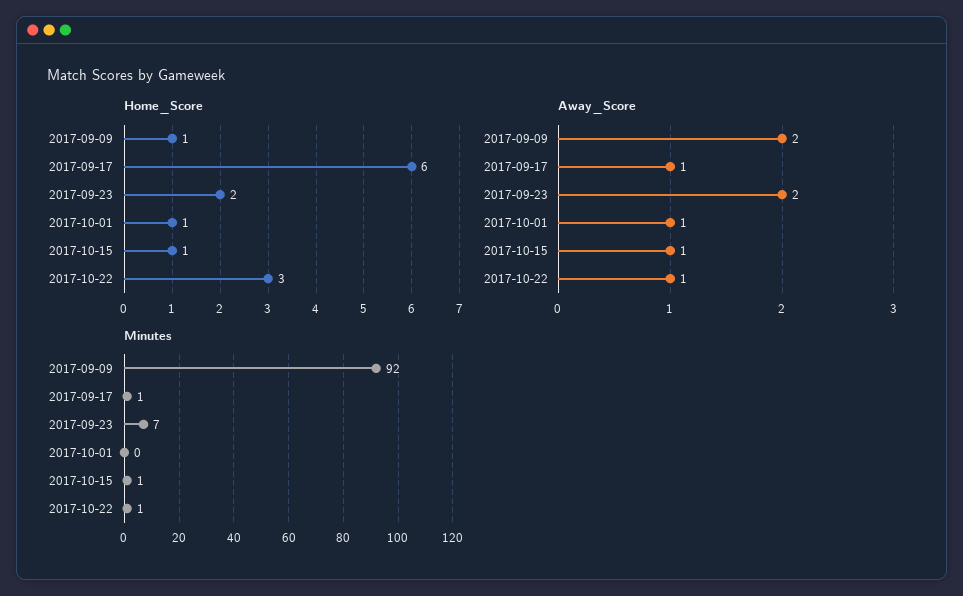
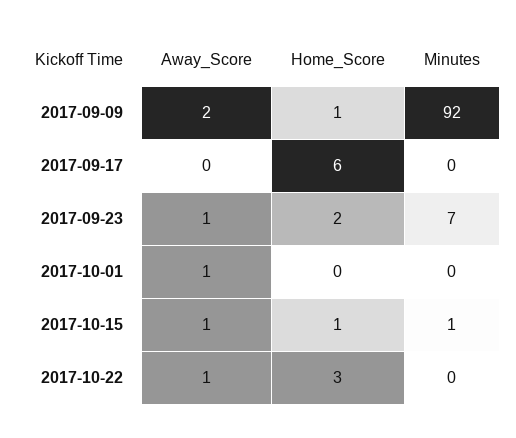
Home_Score, 2017-10-01: 1 -> 0
Away_Score, 2017-09-17: 1 -> 0
Away_Score, 2017-09-23: 2 -> 1
Minutes, 2017-09-17: 1 -> 0
Minutes, 2017-10-22: 1 -> 0

